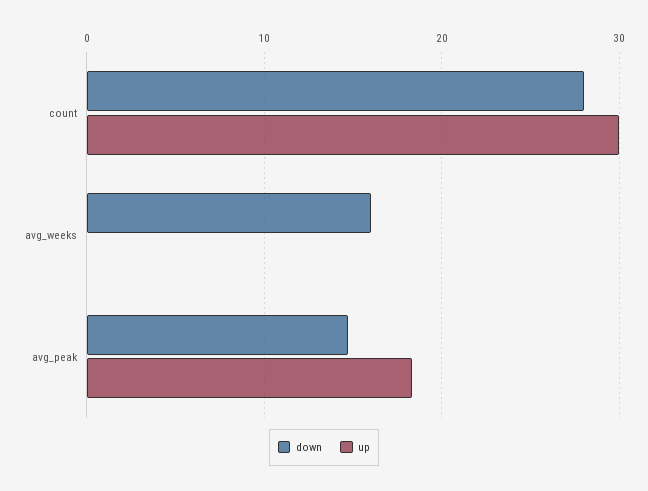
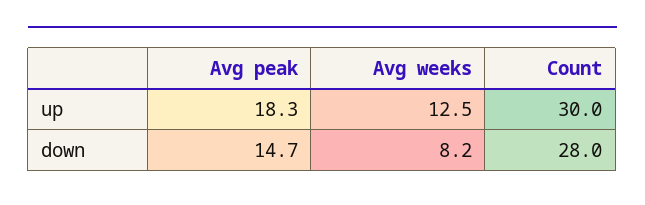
down, avg_weeks: 16 -> 8.2
up, avg_weeks: 0 -> 12.5

